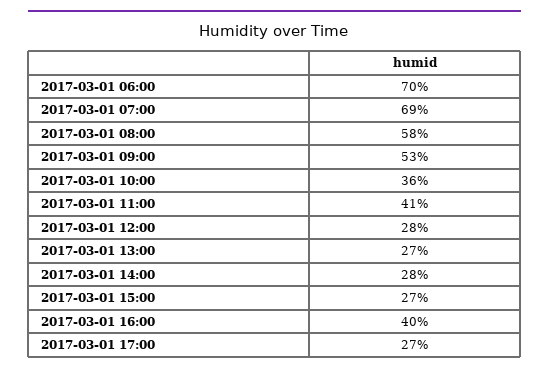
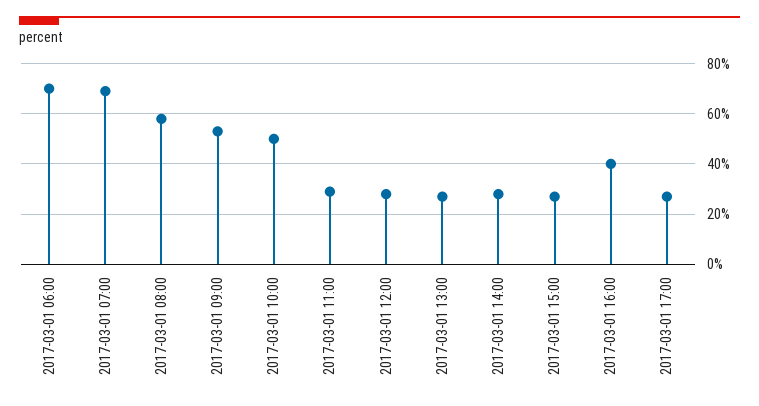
2017-03-01 10:00: 36 -> 50
2017-03-01 11:00: 41 -> 30

